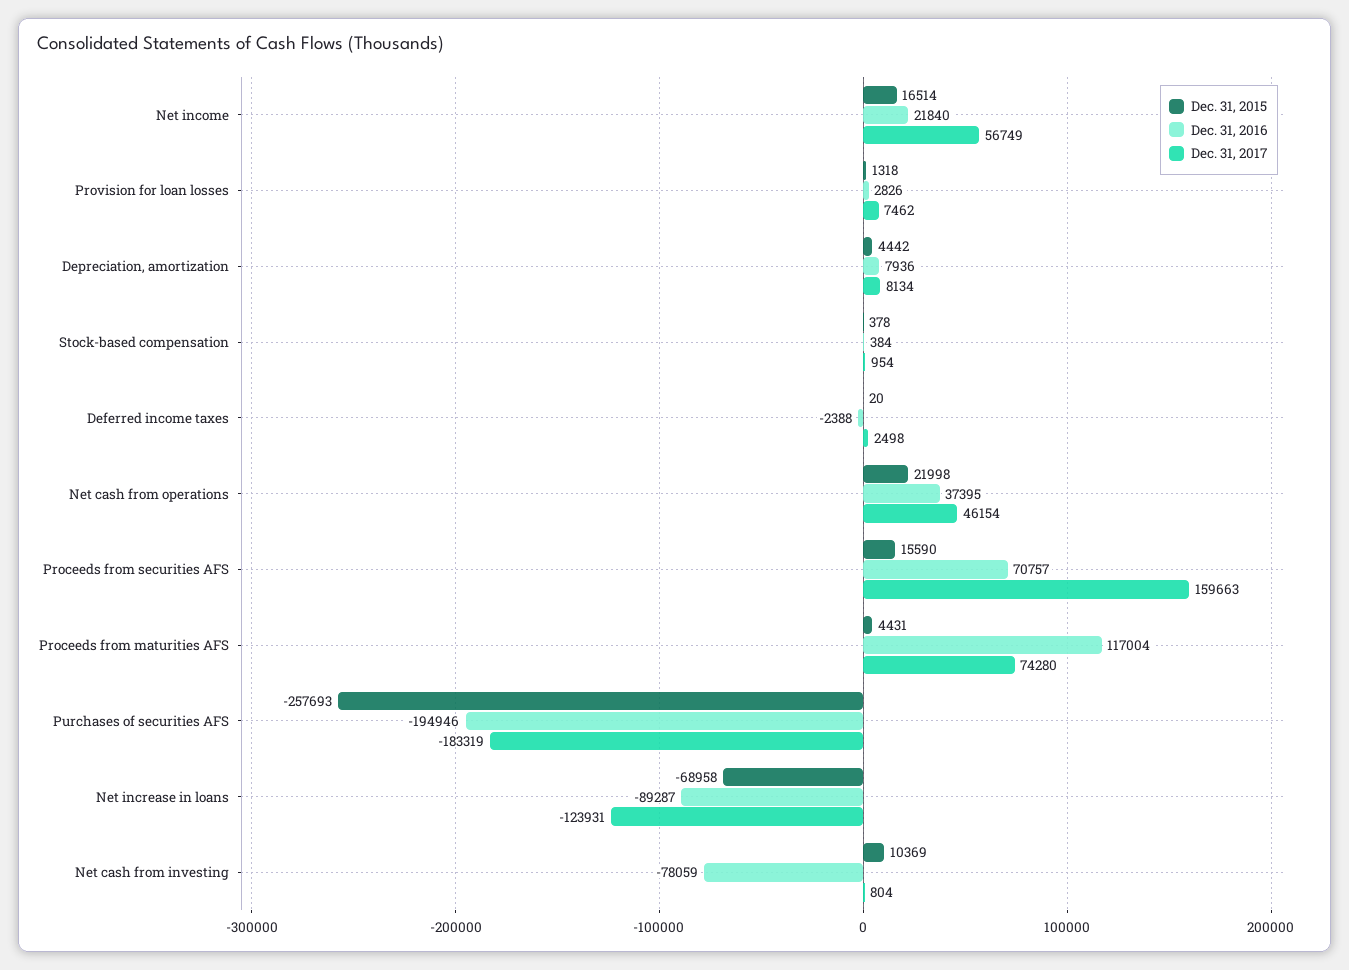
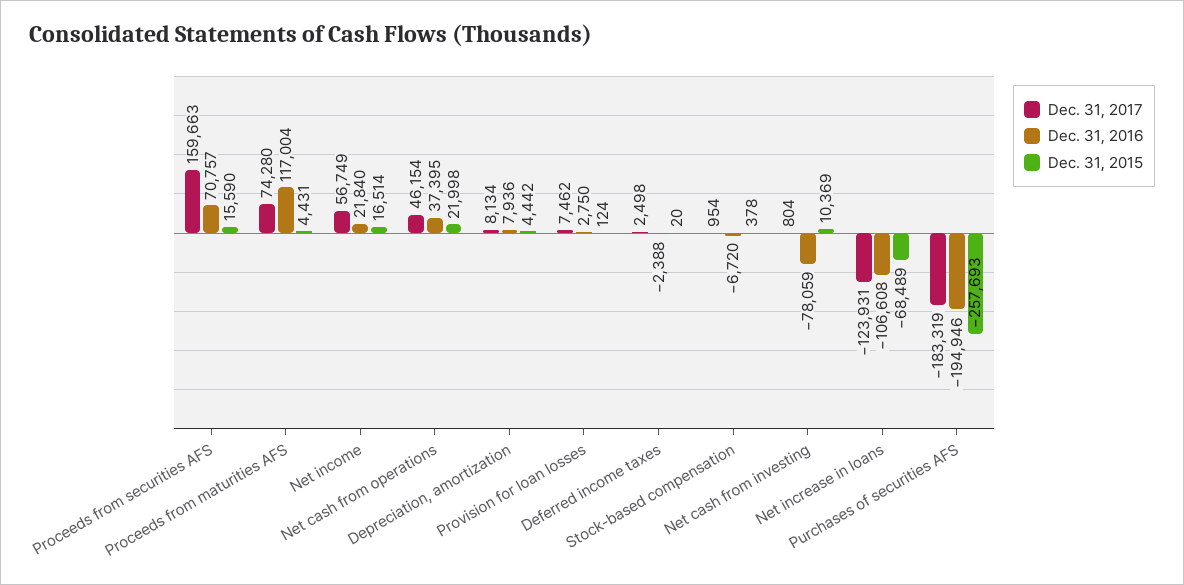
Dec. 31, 2015, Provision for loan losses: 1318 -> 124
Dec. 31, 2016, Provision for loan losses: 2826 -> 2750
Dec. 31, 2016, Stock-based compensation: 384 -> -6720
Dec. 31, 2015, Net increase in loans: -68958 -> -68489
Dec. 31, 2016, Net increase in loans: -89287 -> -106608

